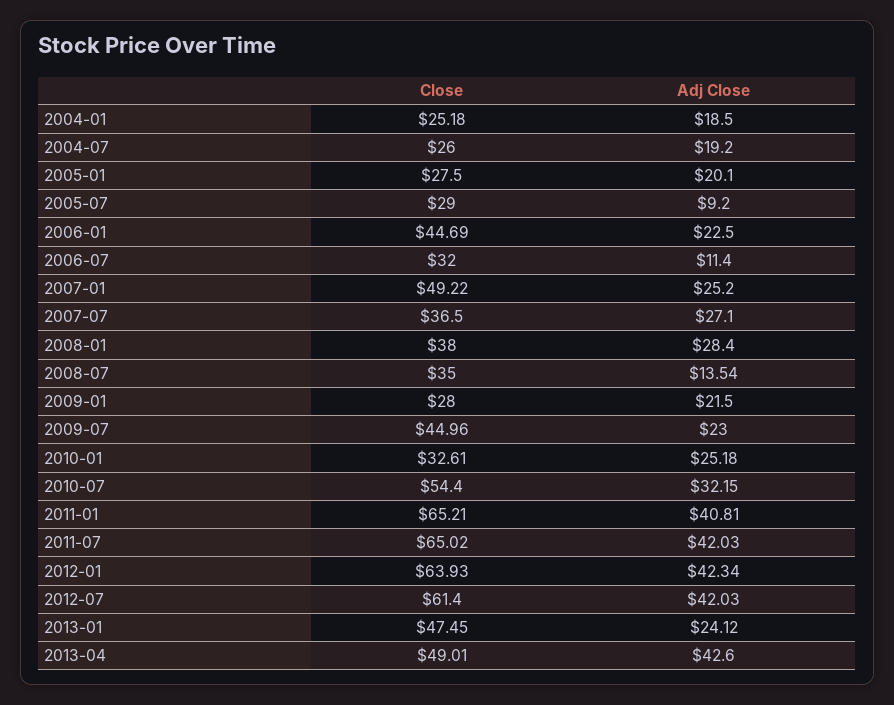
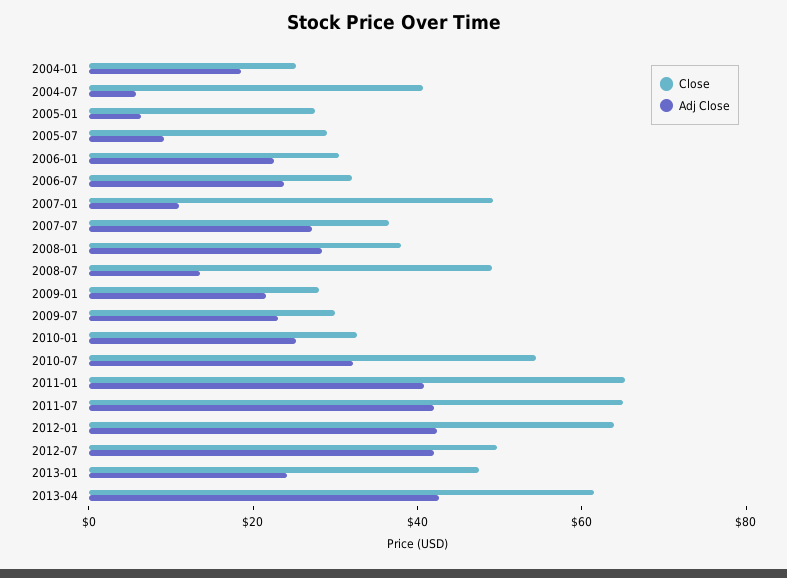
Close, 2004-07: 26 -> 40
Adj Close, 2004-07: 19.2 -> 5
Adj Close, 2005-01: 20.1 -> 5
Close, 2006-01: 44.69 -> 30
Adj Close, 2006-07: 11.4 -> 25
Adj Close, 2007-01: 25.2 -> 10
Close, 2008-07: 35 -> 50
Close, 2009-07: 44.96 -> 30
Close, 2012-07: 61.4 -> 50
Close, 2013-04: 49.01 -> 60

